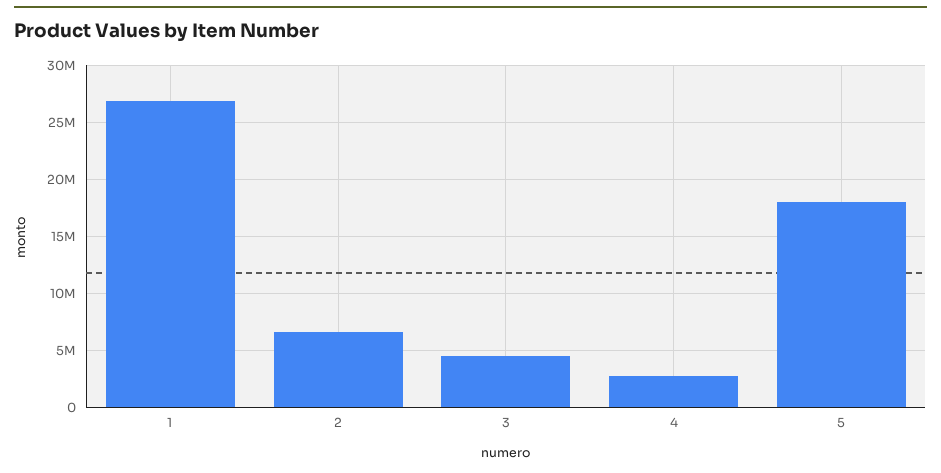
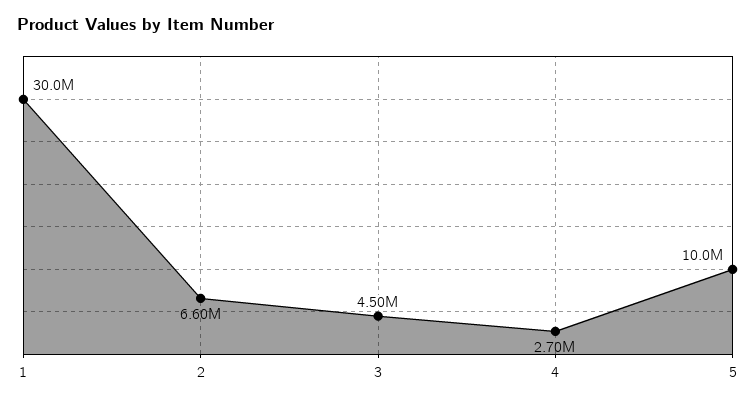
1: 27000000 -> 30000000
5: 18000000 -> 10000000

